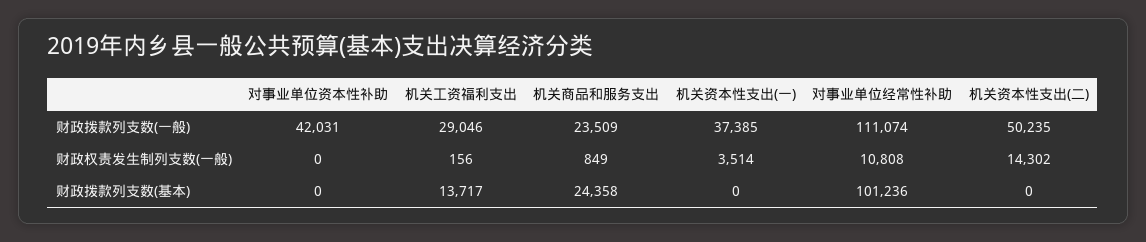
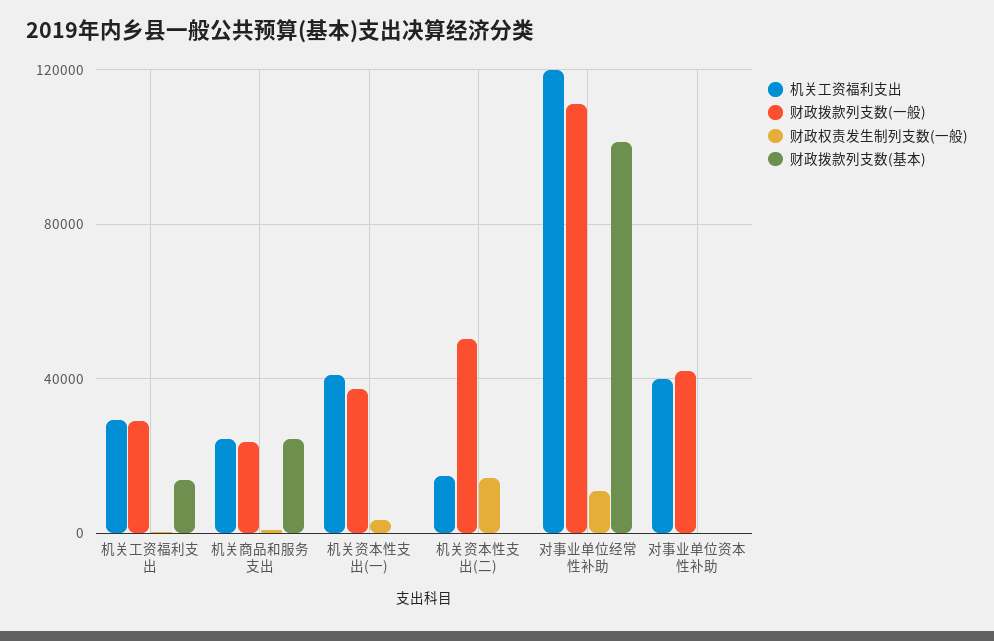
机关工资福利支出, 机关工资福利支出: none -> 30000
机关工资福利支出, 机关商品和服务支出: none -> 25000
机关工资福利支出, 机关资本性支出(一): none -> 40000
机关工资福利支出, 机关资本性支出(二): none -> 15000
机关工资福利支出, 对事业单位经常性补助: none -> 120000
机关工资福利支出, 对事业单位资本性补助: none -> 40000

